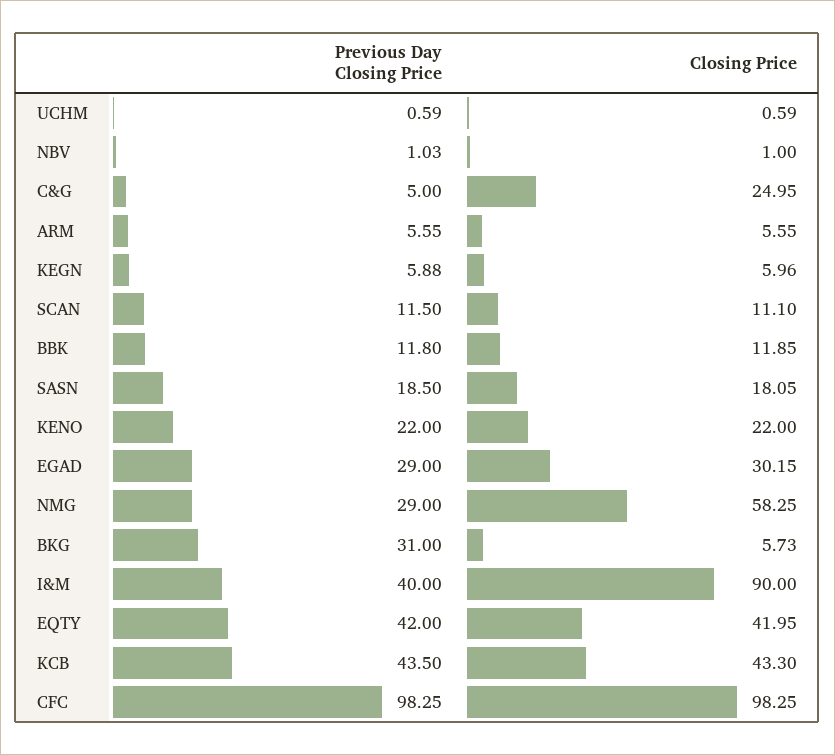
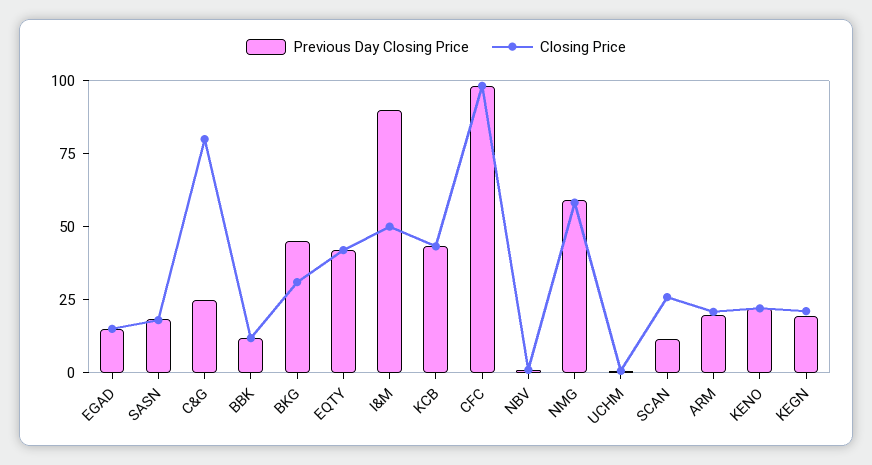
Previous Day Closing Price, C&G: 5 -> 25
Closing Price, C&G: 24.95 -> 80
Previous Day Closing Price, ARM: 5.55 -> 20
Closing Price, ARM: 5.55 -> 20
Previous Day Closing Price, KEGN: 5.88 -> 20
Closing Price, KEGN: 5.96 -> 20
Closing Price, SCAN: 11.1 -> 25
Previous Day Closing Price, EGAD: 29 -> 15
Closing Price, EGAD: 30.15 -> 15
Previous Day Closing Price, NMG: 29 -> 60
Previous Day Closing Price, BKG: 31 -> 45
Closing Price, BKG: 5.73 -> 30
Previous Day Closing Price, I&M: 40 -> 90
Closing Price, I&M: 90 -> 50

